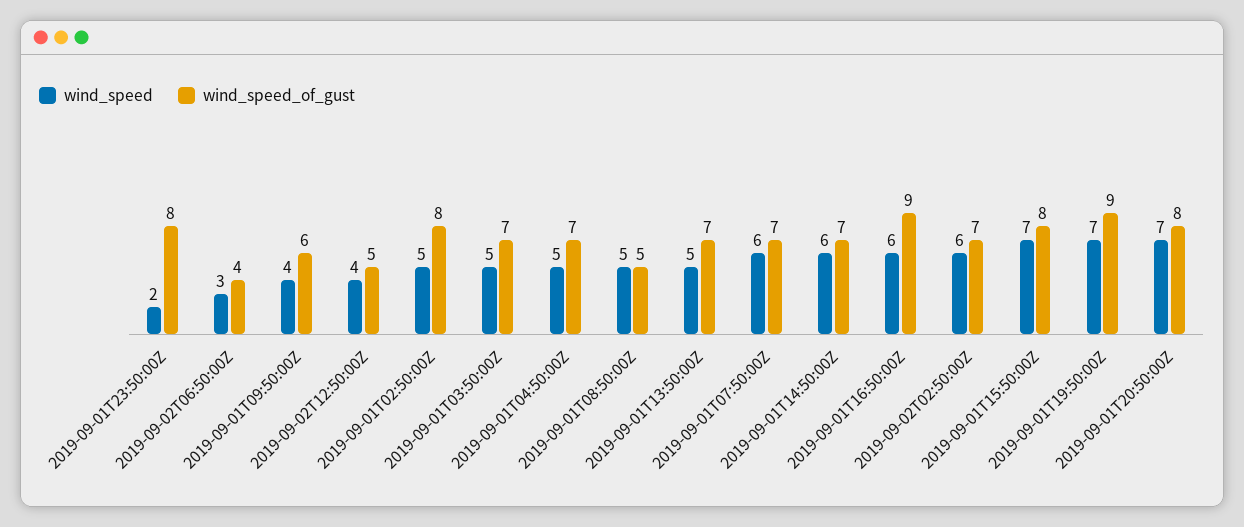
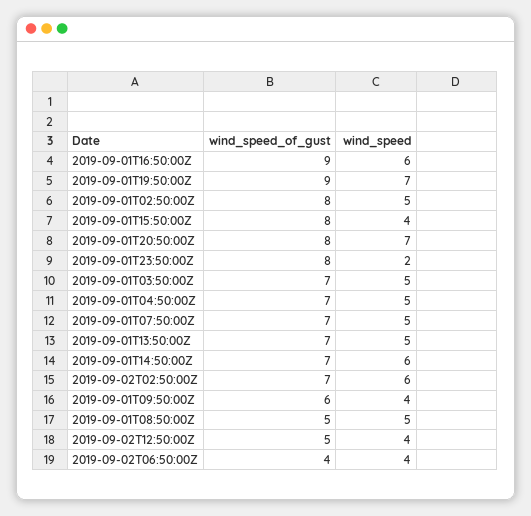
wind_speed, 2019-09-02T06:50:00Z: 3 -> 4
wind_speed, 2019-09-01T07:50:00Z: 6 -> 5
wind_speed, 2019-09-01T15:50:00Z: 7 -> 4

